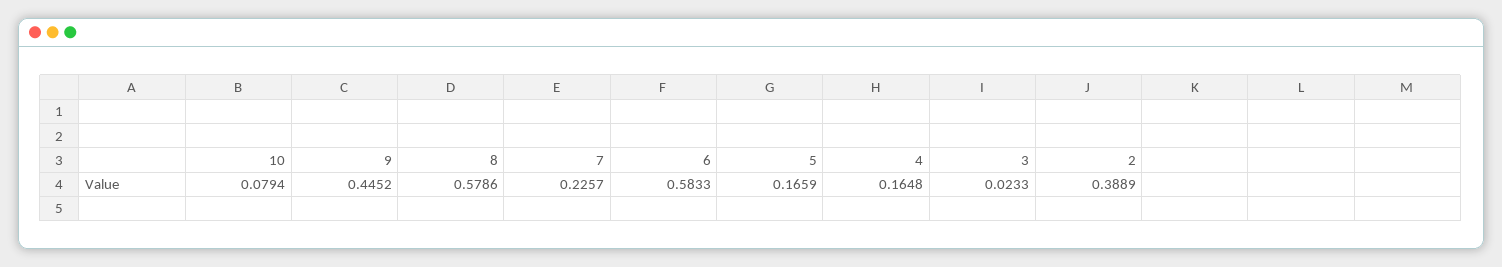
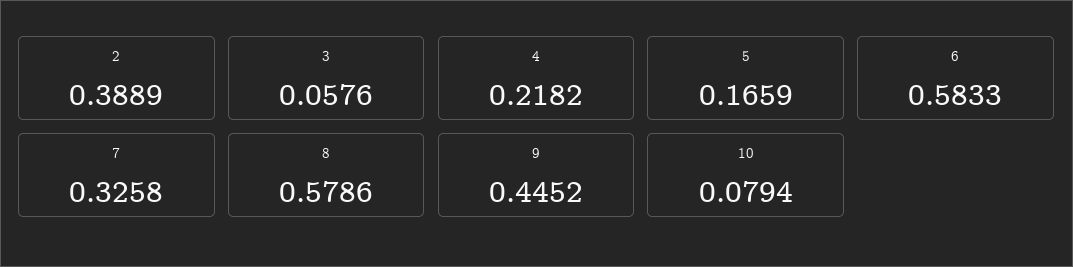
7: 0.2257 -> 0.3258
4: 0.1648 -> 0.2182
3: 0.0233 -> 0.0576

